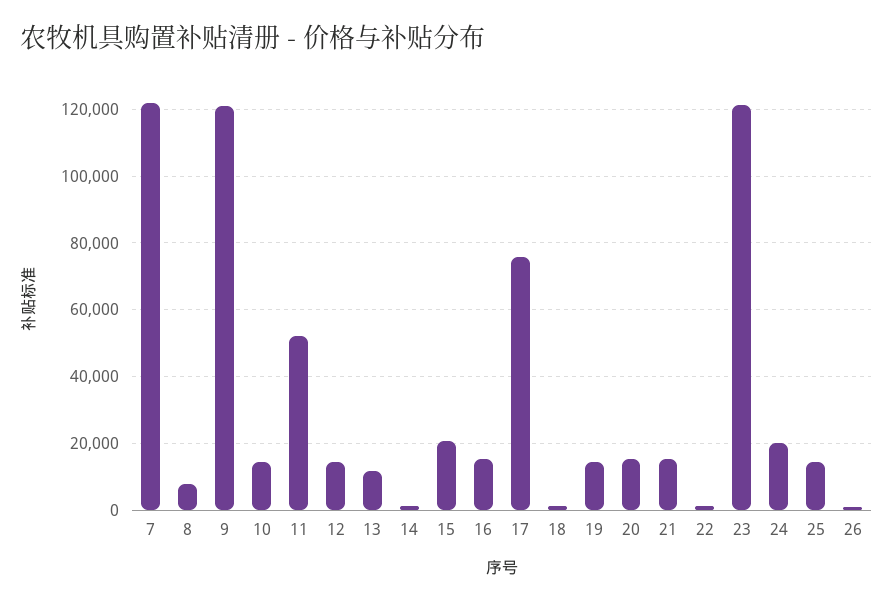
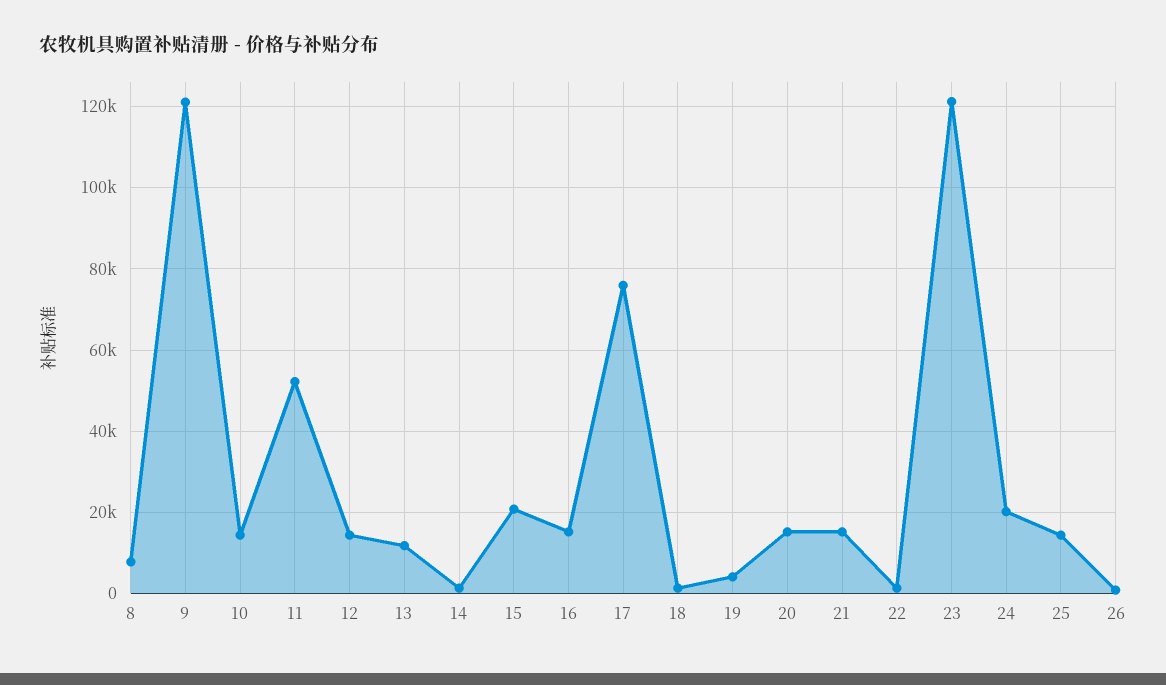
7: 122000 -> none
19: 14000 -> 4000

